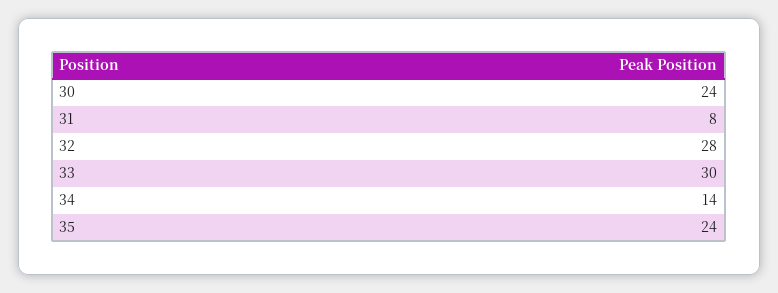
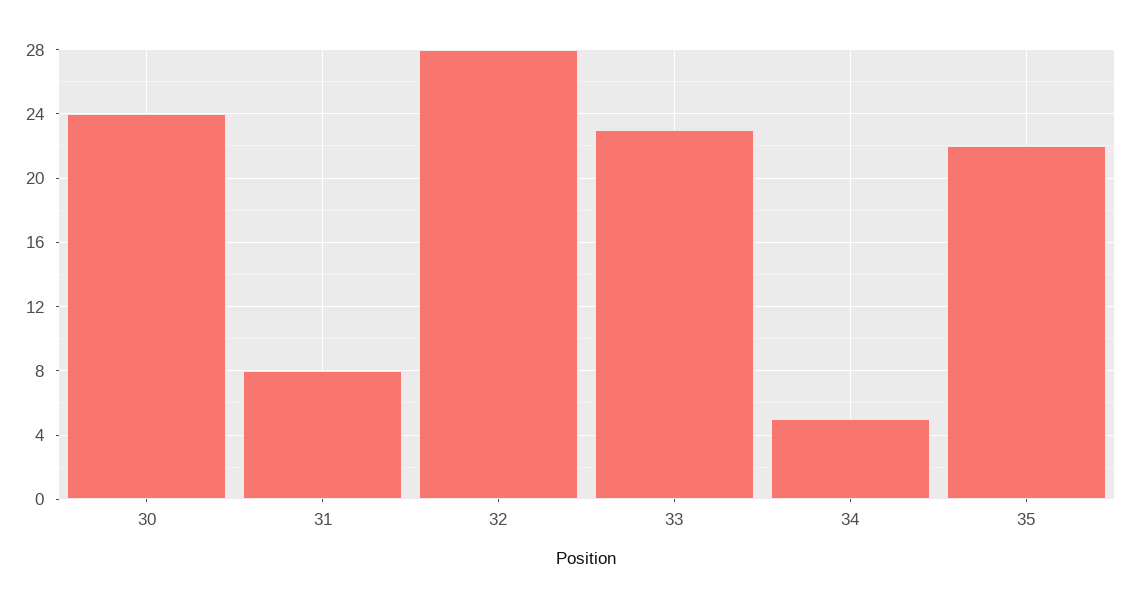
33: 30 -> 23
34: 14 -> 5
35: 24 -> 22

